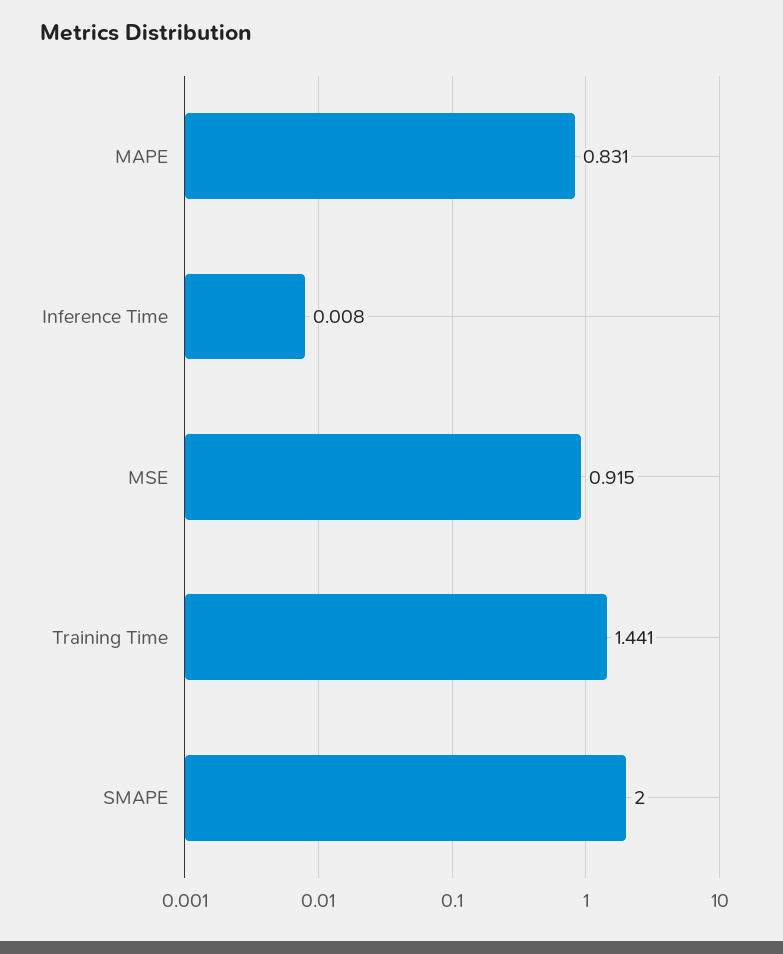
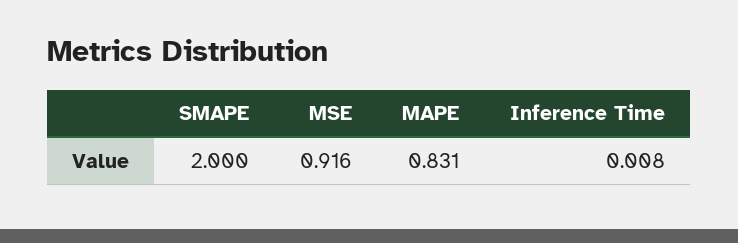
MSE: 0.915 -> 0.916
Training Time: 1.441 -> none

